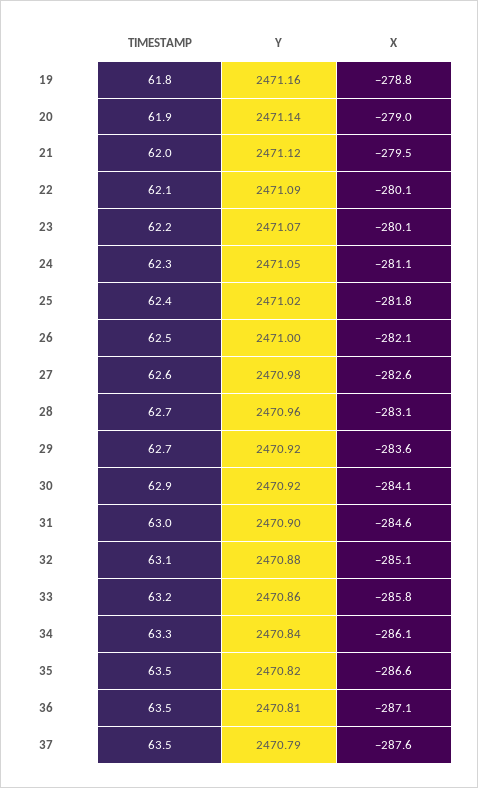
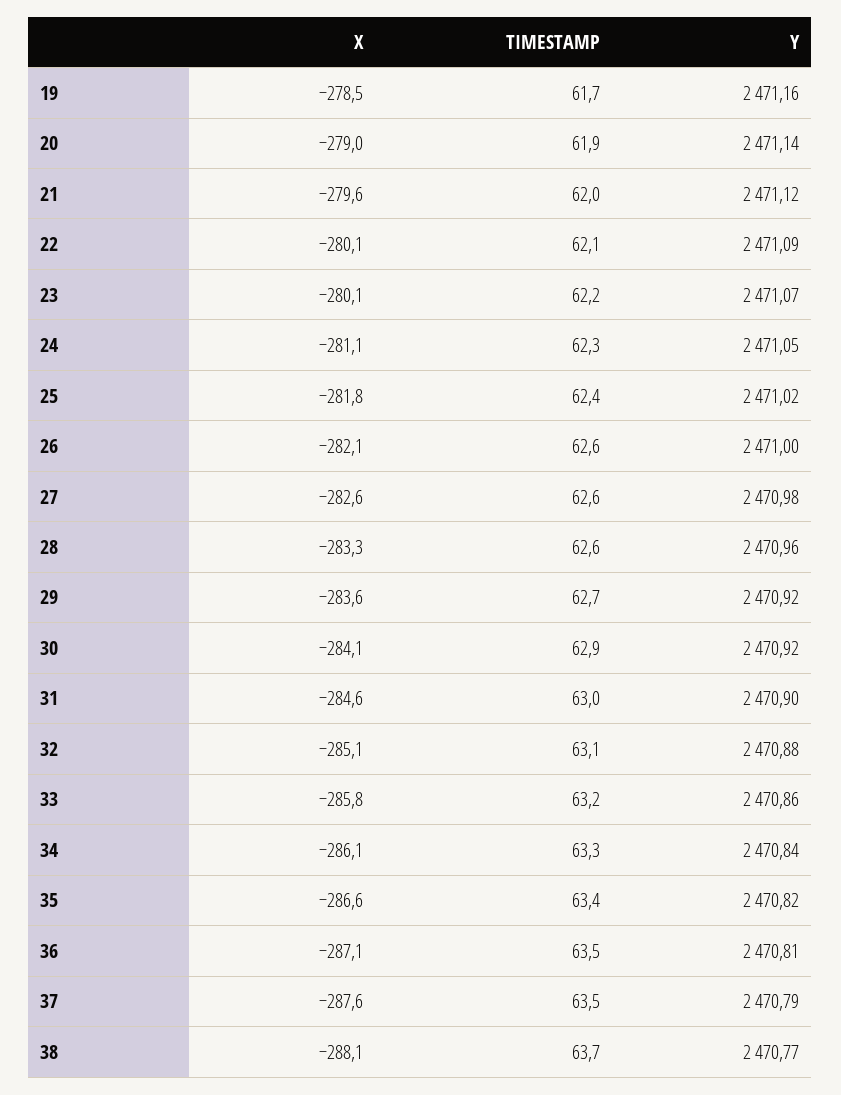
TIMESTAMP, 19: 61.8 -> 61.7
X, 19: -278.8 -> -278.5
X, 21: -279.5 -> -279.6
TIMESTAMP, 26: 62.5 -> 62.6
TIMESTAMP, 28: 62.7 -> 62.6
X, 28: -283.1 -> -283.3
TIMESTAMP, 35: 63.5 -> 63.4
X, 38: none -> -288.1
TIMESTAMP, 38: none -> 63.7
Y, 38: none -> 2470.77

